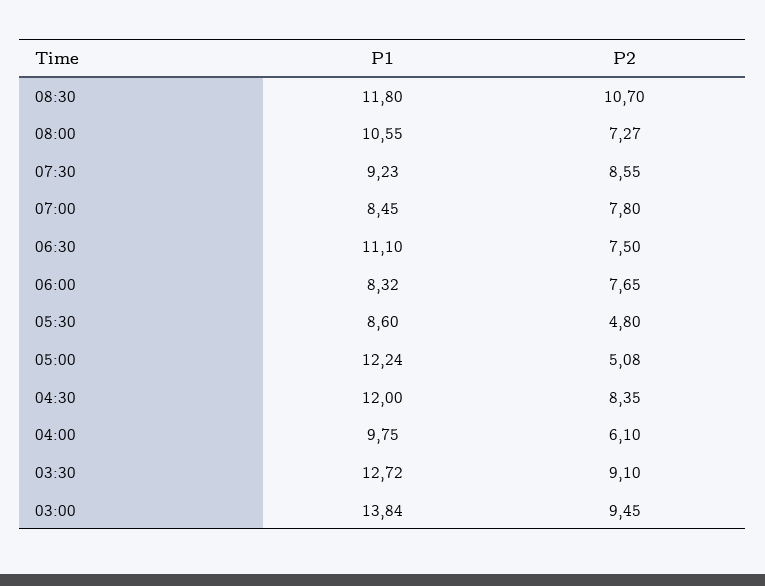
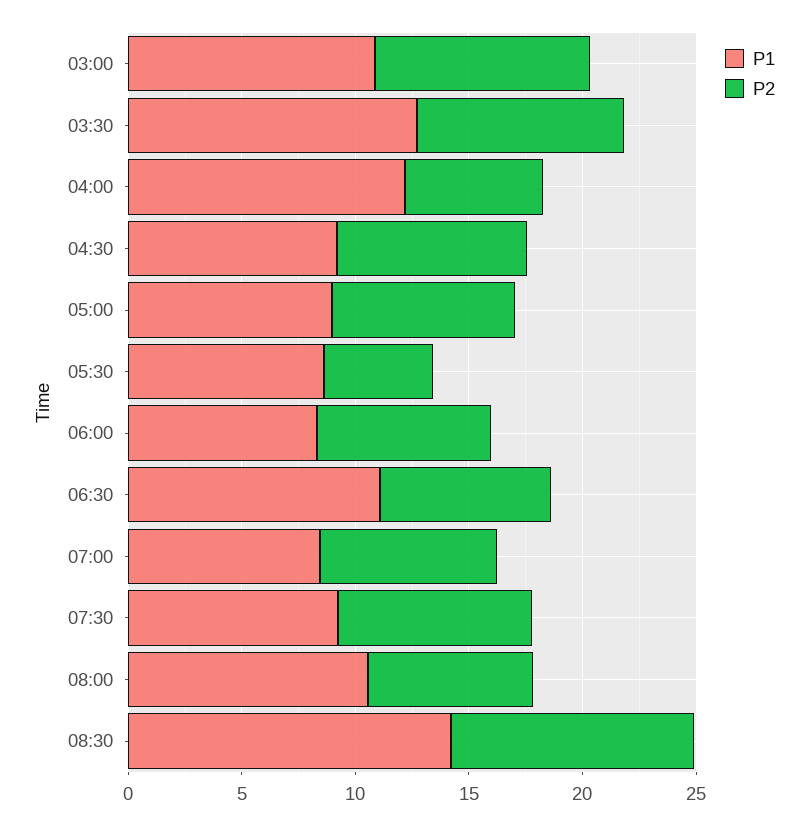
P1, 08:30: 11.8 -> 14
P1, 05:00: 12.24 -> 9
P2, 05:00: 5.08 -> 8
P1, 04:30: 12 -> 9
P1, 04:00: 9.75 -> 12
P1, 03:00: 13.84 -> 11

